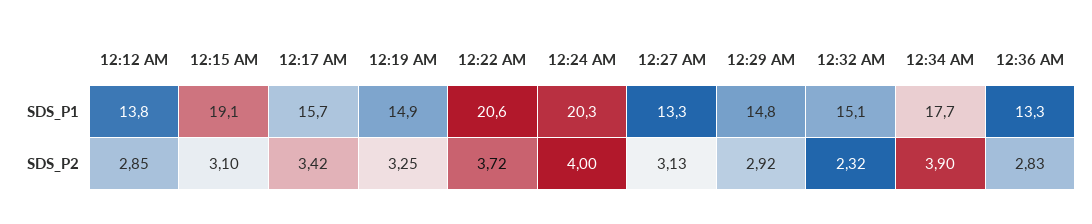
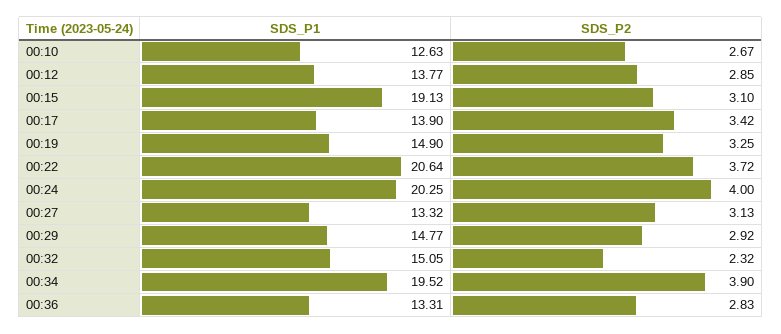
12:17 AM, SDS_P1: 15.7 -> 13.9
12:34 AM, SDS_P1: 17.7 -> 19.52
00:10, SDS_P1: none -> 12.63
00:10, SDS_P2: none -> 2.67

